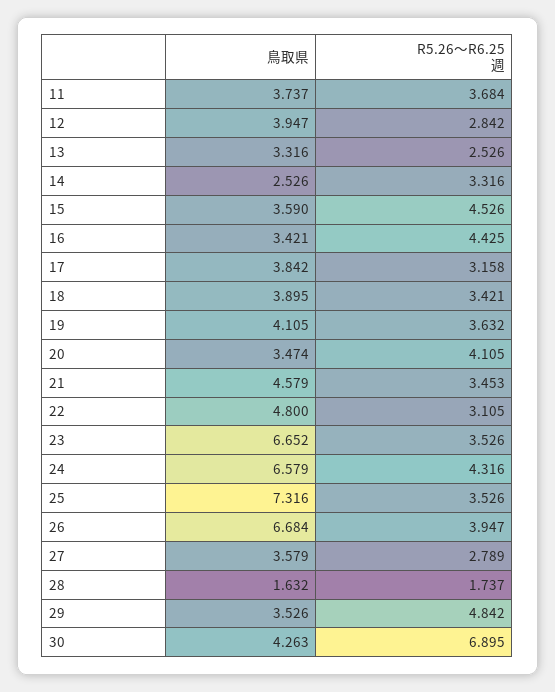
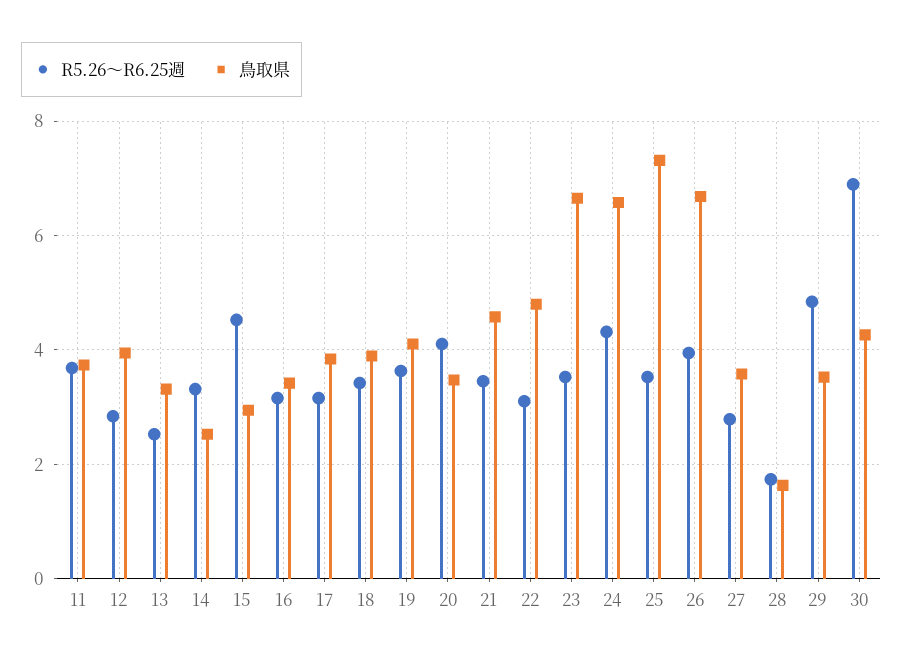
鳥取県, 15: 3.59 -> 3
R5.26〜R6.25週, 16: 4.425 -> 3.2

